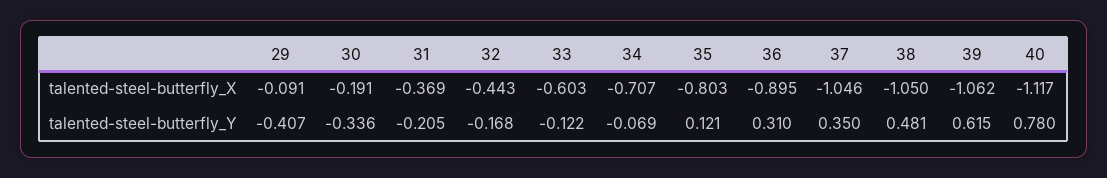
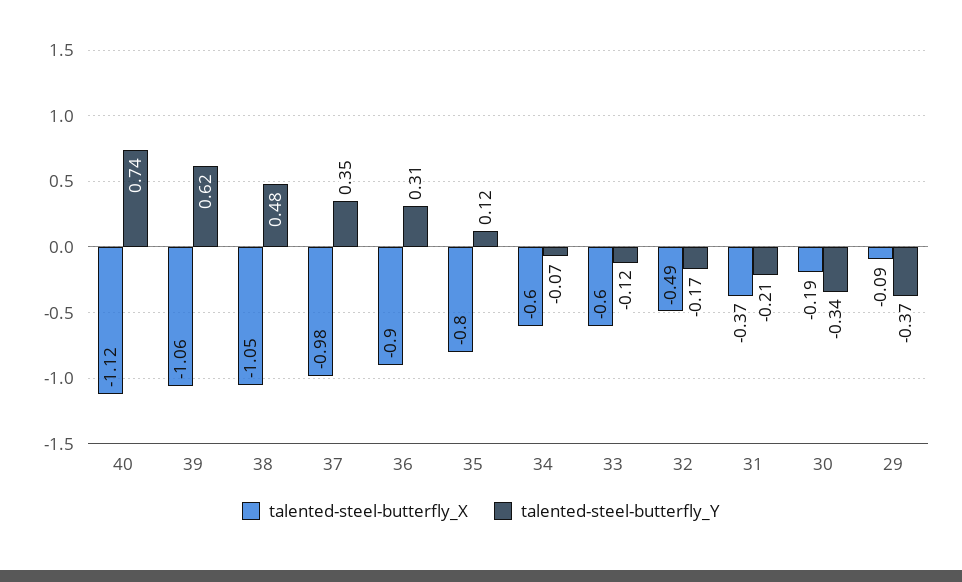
talented-steel-butterfly_X, 32: -0.443 -> -0.49
talented-steel-butterfly_X, 34: -0.707 -> -0.6
talented-steel-butterfly_X, 37: -1.046 -> -0.98
talented-steel-butterfly_Y, 29: -0.407 -> -0.37
talented-steel-butterfly_Y, 40: 0.78 -> 0.74

